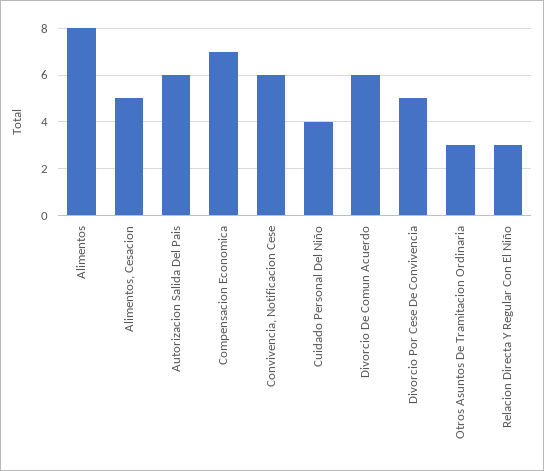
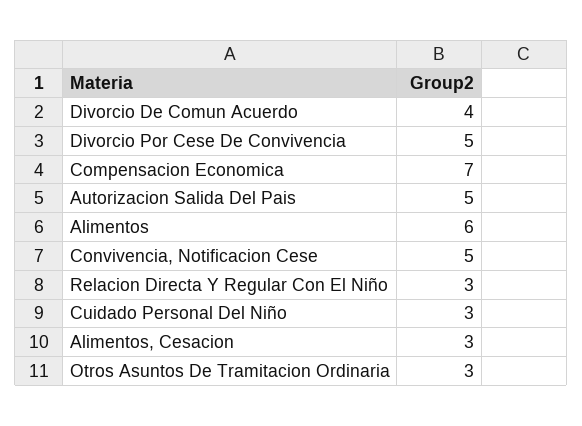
Alimentos: 8 -> 6
Alimentos, Cesacion: 5 -> 3
Autorizacion Salida Del Pais: 6 -> 5
Convivencia, Notificacion Cese: 6 -> 5
Cuidado Personal Del Niño: 4 -> 3
Divorcio De Comun Acuerdo: 6 -> 4

